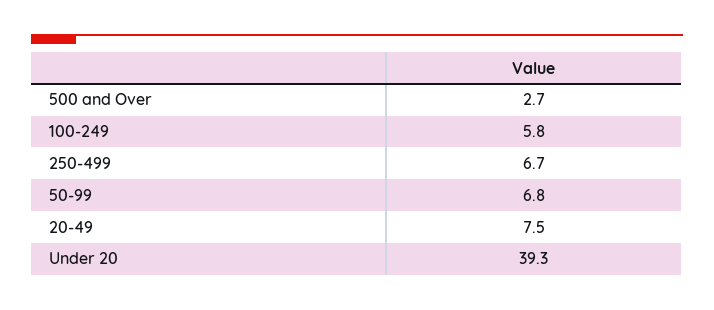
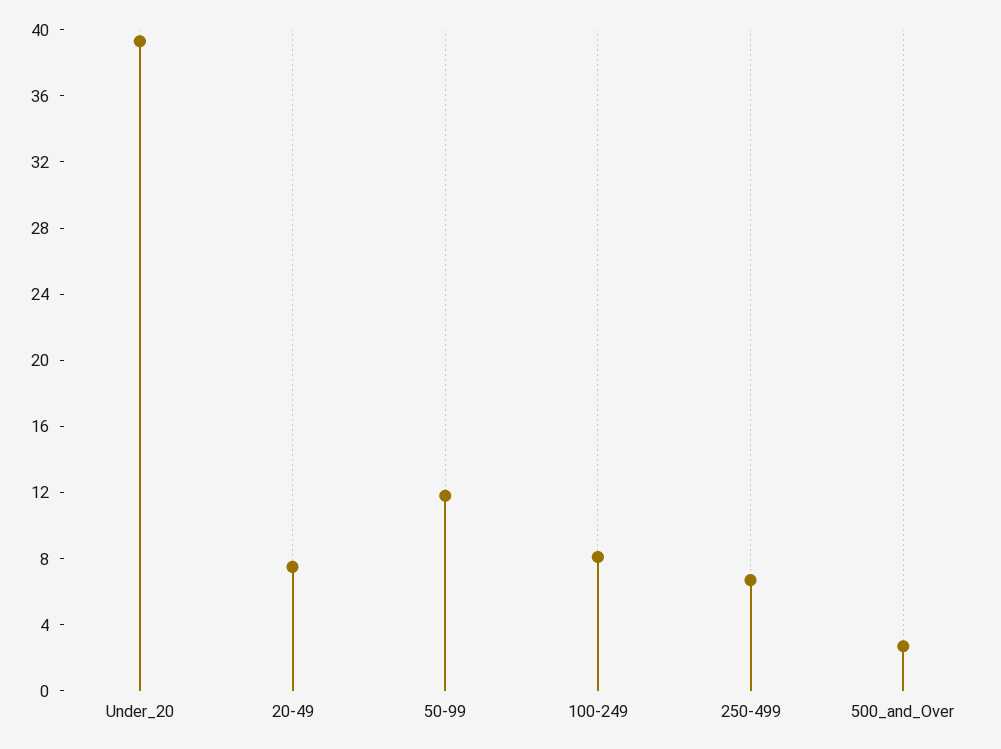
100-249: 5.8 -> 8
50-99: 6.8 -> 12

